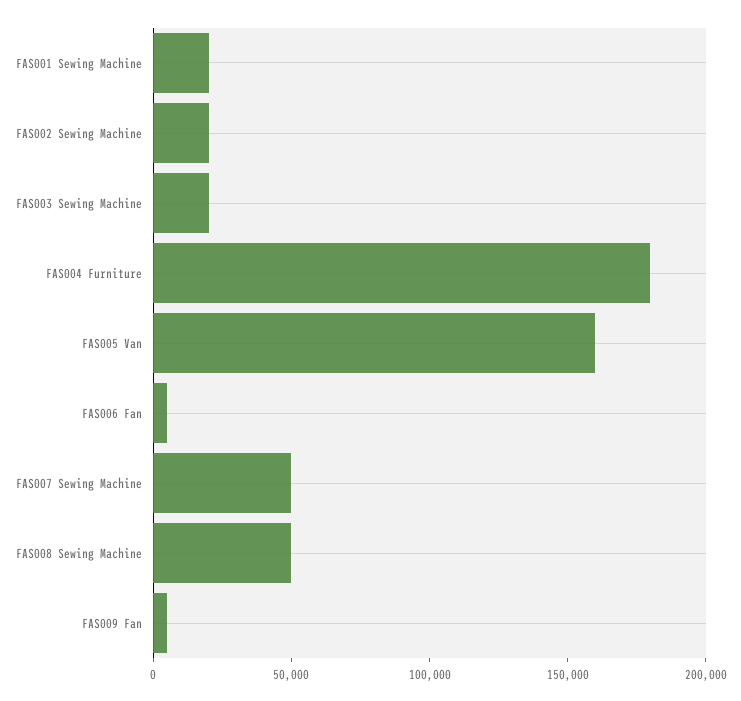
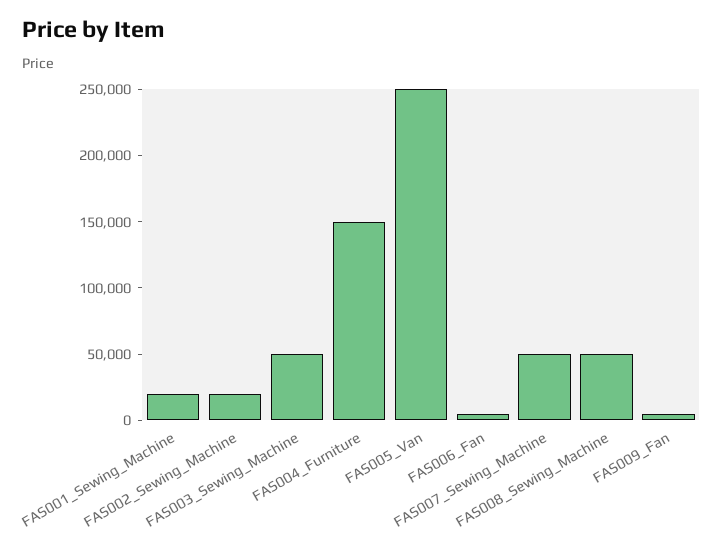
FAS003 Sewing Machine: 20000 -> 50000
FAS004 Furniture: 180000 -> 150000
FAS005 Van: 160000 -> 250000

